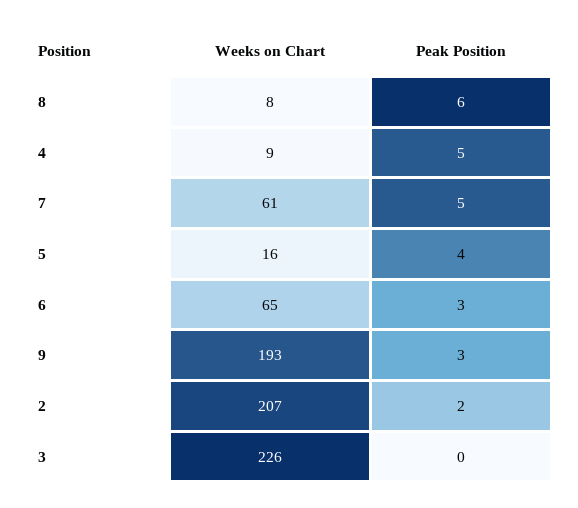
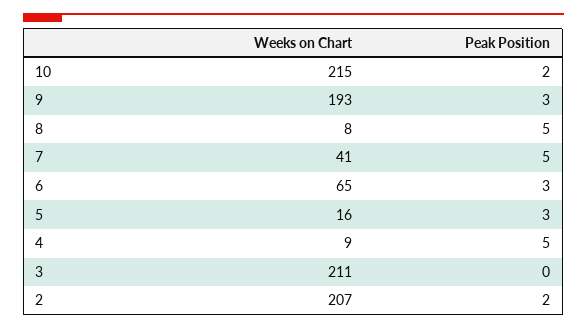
Peak Position, 8: 6 -> 5
Weeks on Chart, 7: 61 -> 41
Peak Position, 5: 4 -> 3
Weeks on Chart, 3: 226 -> 211
Weeks on Chart, 10: none -> 215
Peak Position, 10: none -> 2

